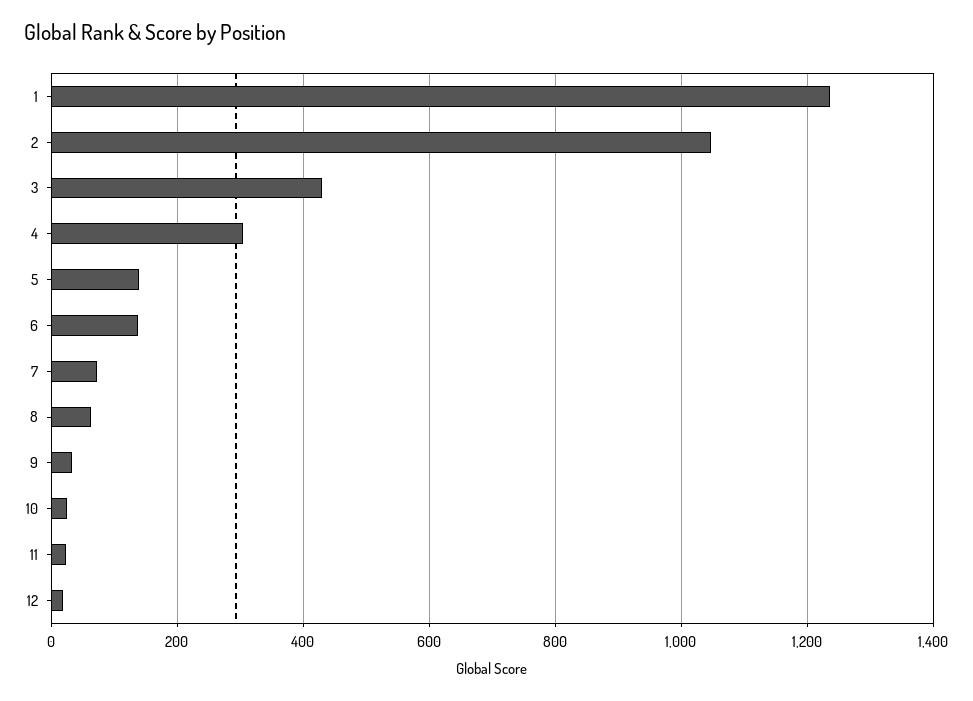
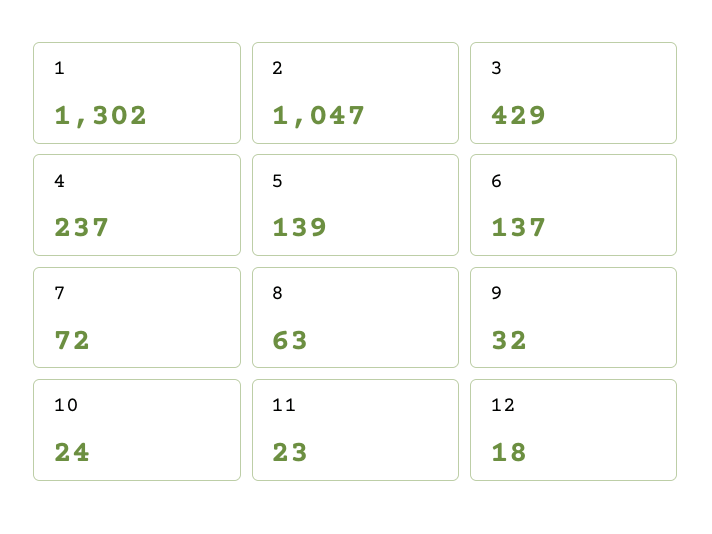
1: 1240 -> 1302
4: 300 -> 237

